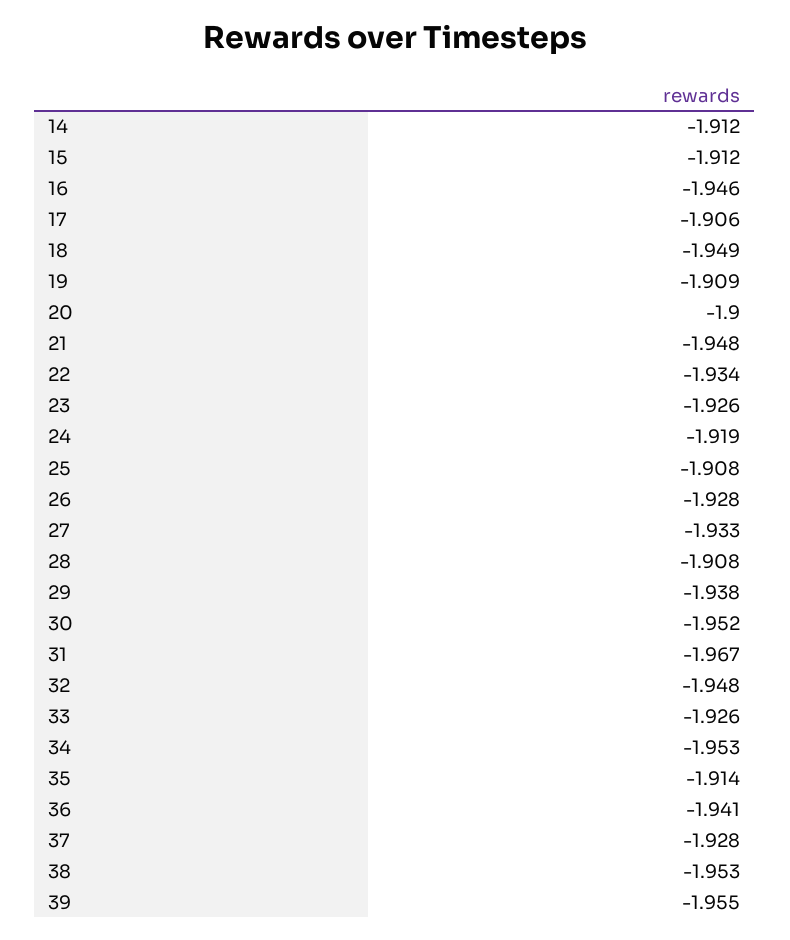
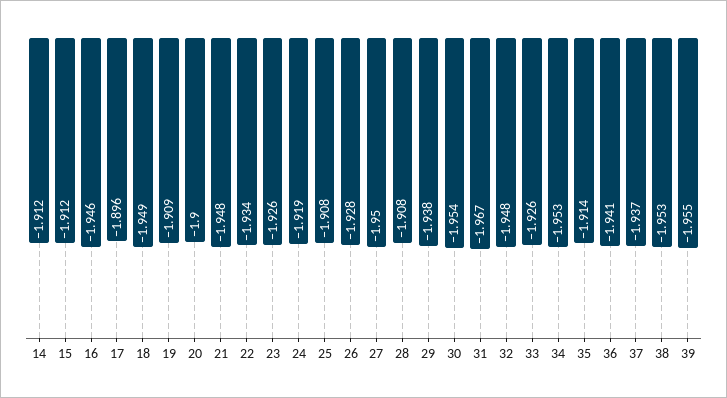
17: -1.906 -> -1.896
27: -1.933 -> -1.95
30: -1.952 -> -1.954
37: -1.928 -> -1.937

